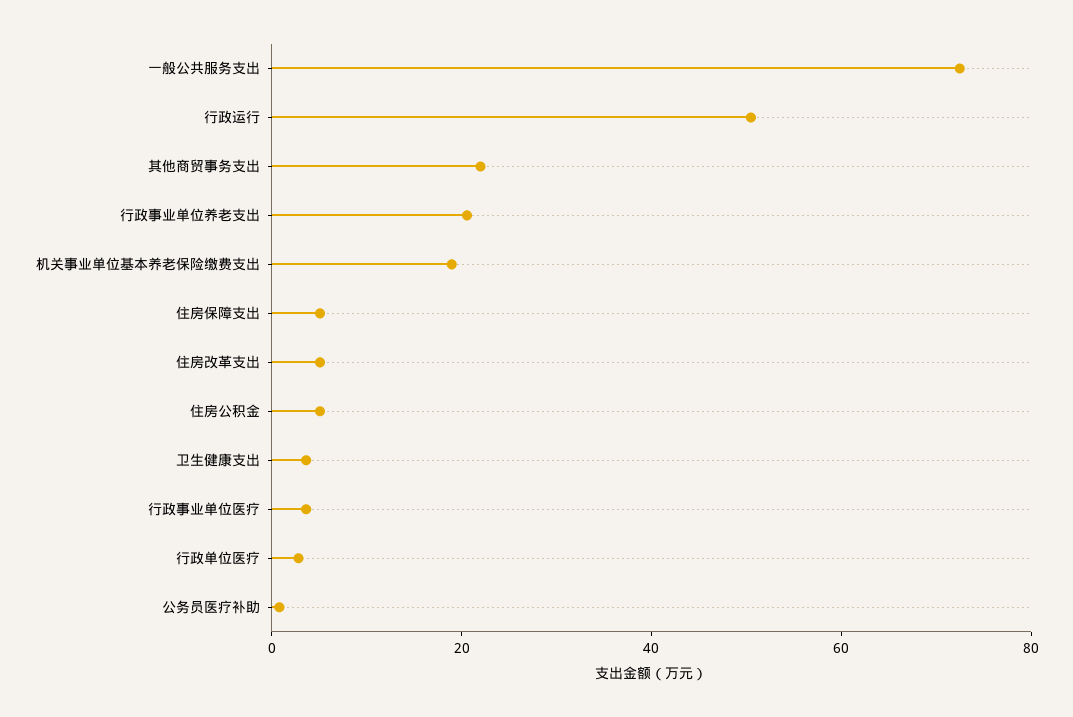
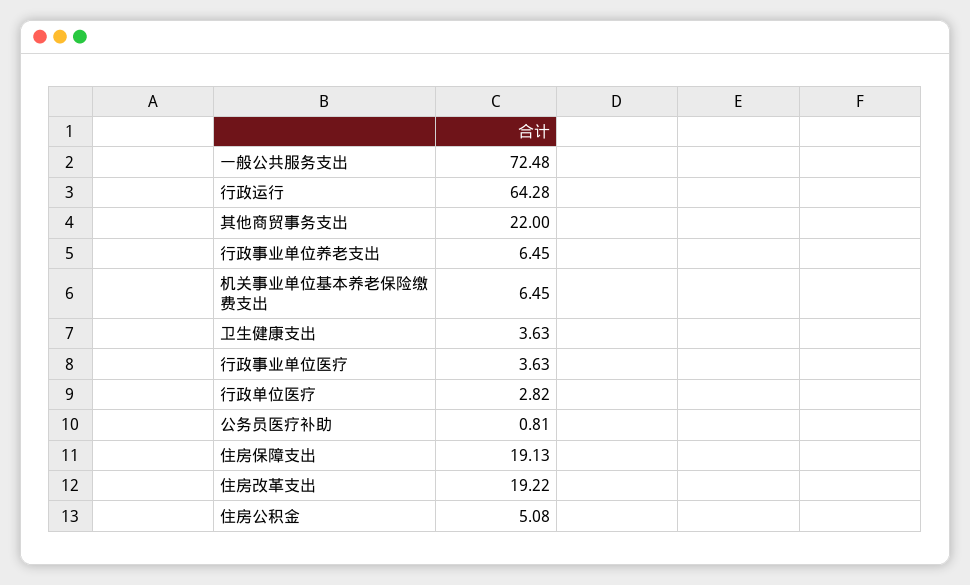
行政运行: 50 -> 64.28
行政事业单位养老支出: 20 -> 6.45
机关事业单位基本养老保险缴费支出: 20 -> 6.45
住房保障支出: 5 -> 19.13
住房改革支出: 5 -> 19.22

